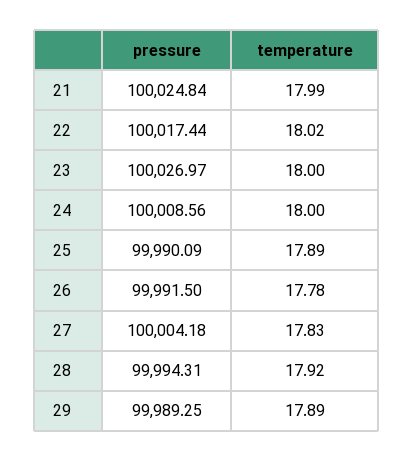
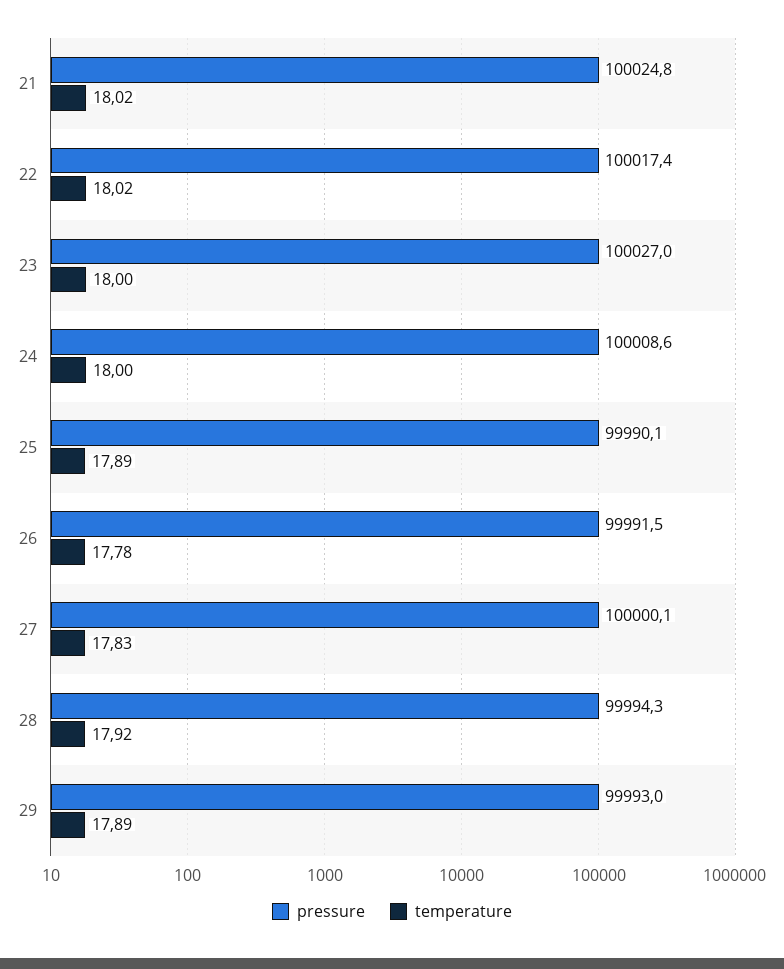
temperature, 21: 17.99 -> 18.02
pressure, 27: 100004.18 -> 100000.1
pressure, 29: 99989.25 -> 99993

